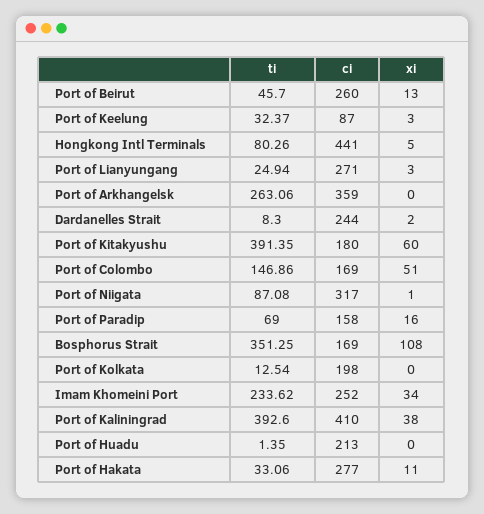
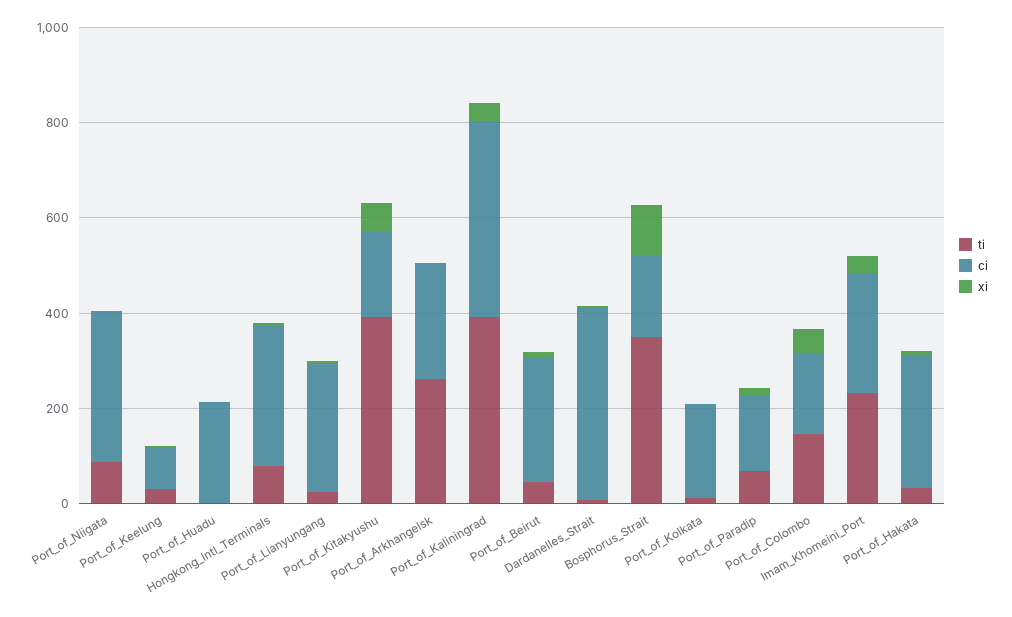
ci, Hongkong Intl Terminals: 441 -> 300
ci, Port of Arkhangelsk: 359 -> 250
ci, Dardanelles Strait: 244 -> 400

